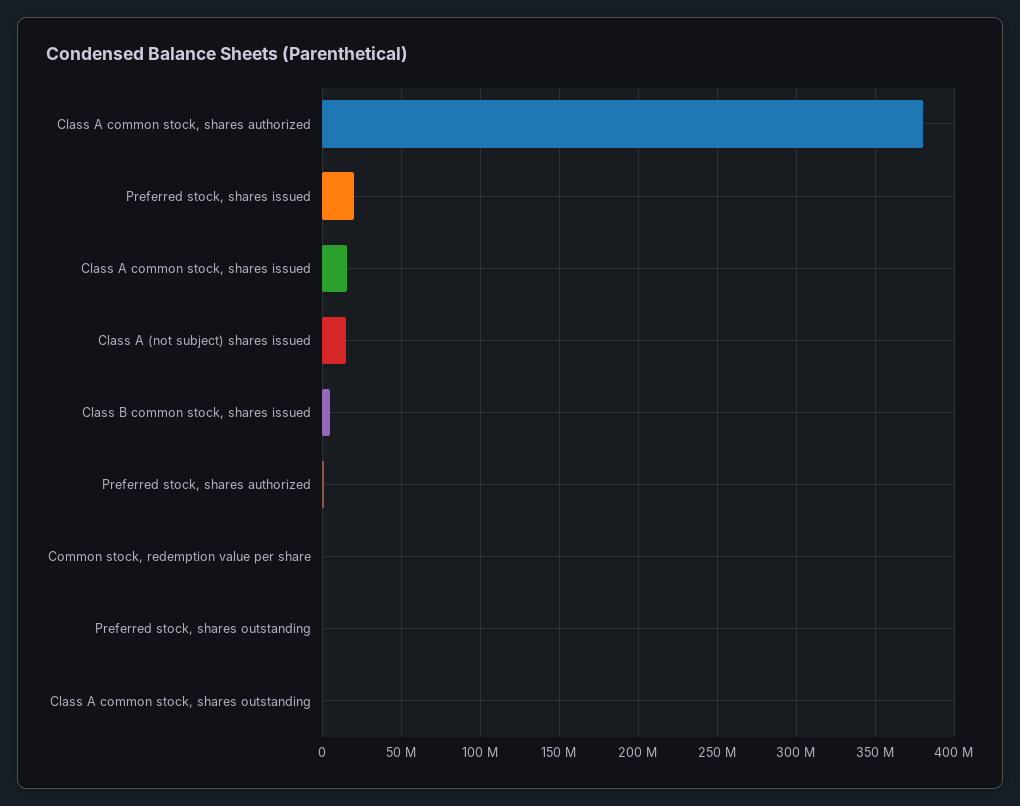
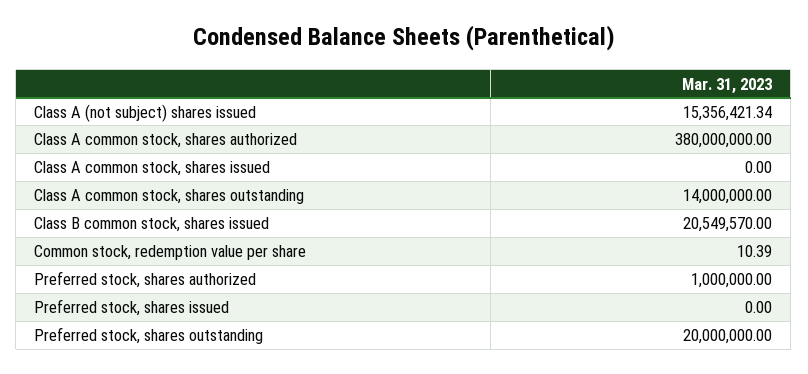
Preferred stock, shares issued: 20000000 -> 0
Class A common stock, shares issued: 15000000 -> 0
Class B common stock, shares issued: 5000000 -> 20549570
Preferred stock, shares outstanding: 0 -> 20000000
Class A common stock, shares outstanding: 0 -> 14000000

